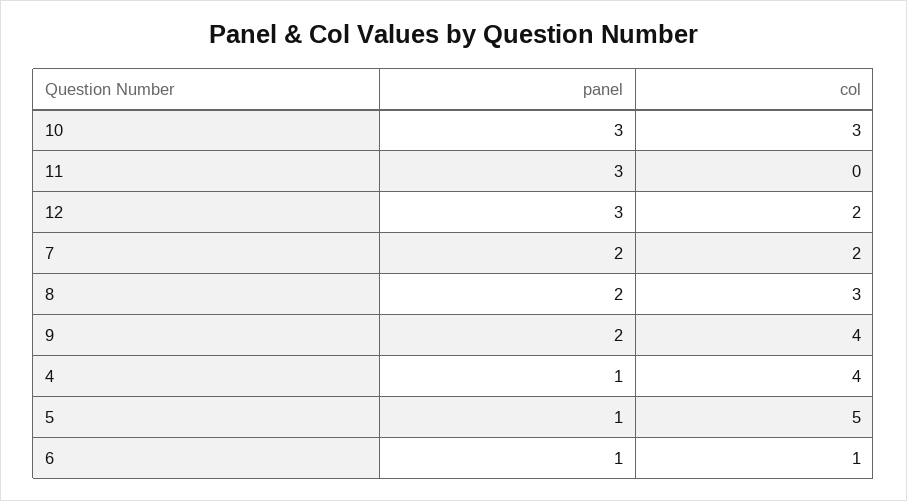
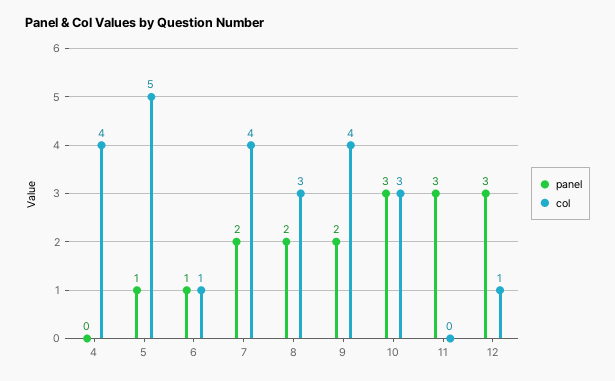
col, 12: 2 -> 1
col, 7: 2 -> 4
panel, 4: 1 -> 0

